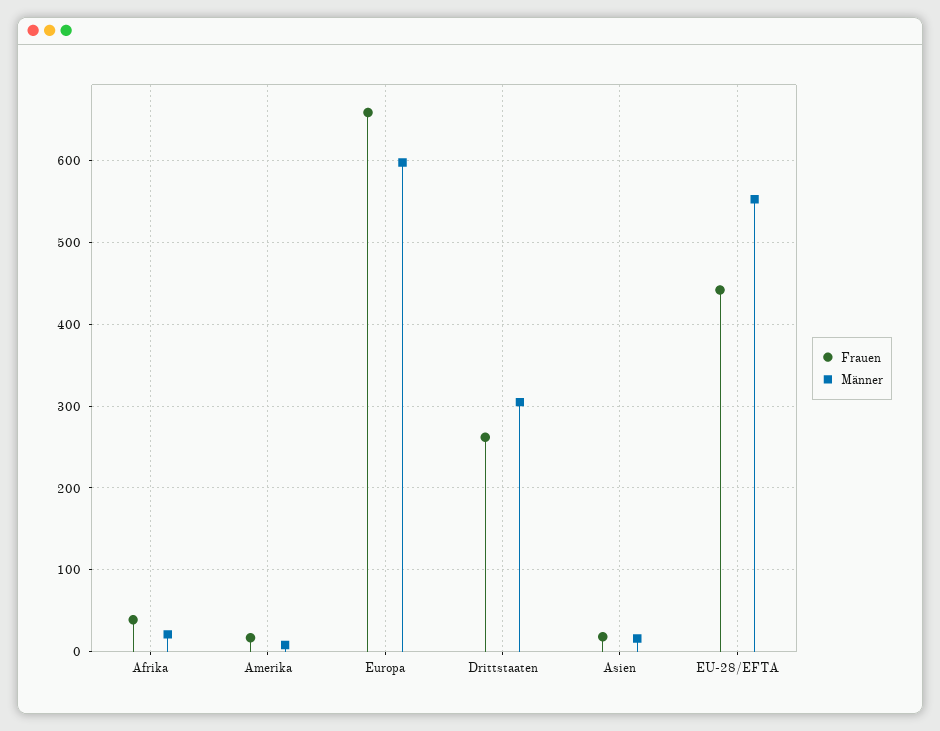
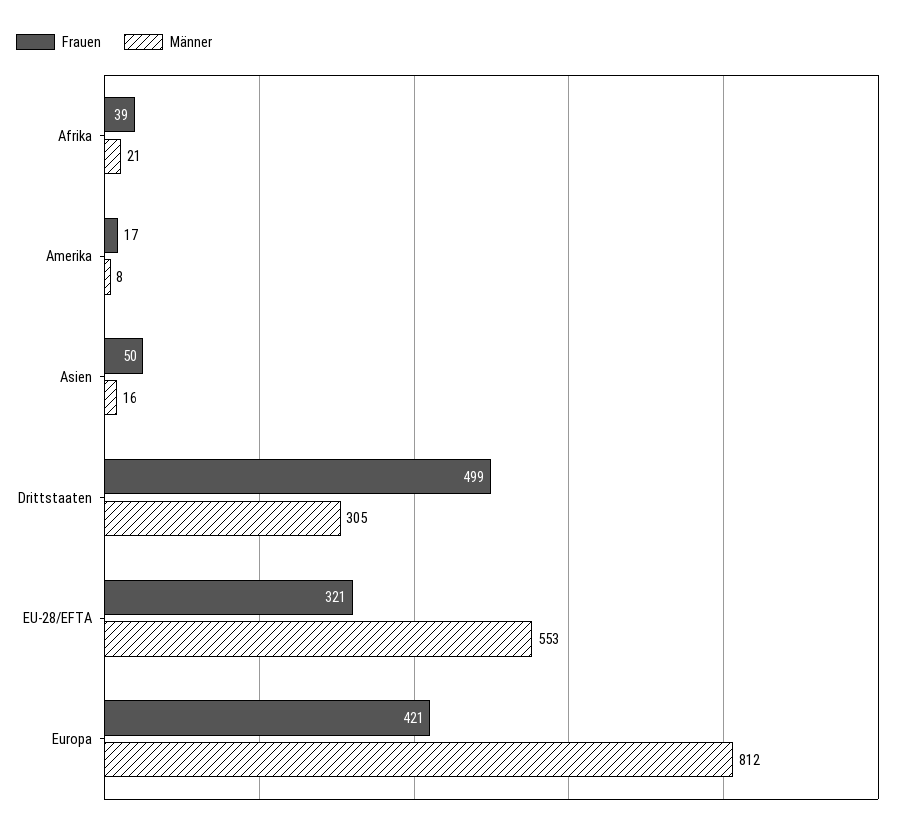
Frauen, Europa: 660 -> 421
Männer, Europa: 600 -> 812
Frauen, Drittstaaten: 260 -> 499
Frauen, Asien: 20 -> 50
Frauen, EU-28/EFTA: 440 -> 321

